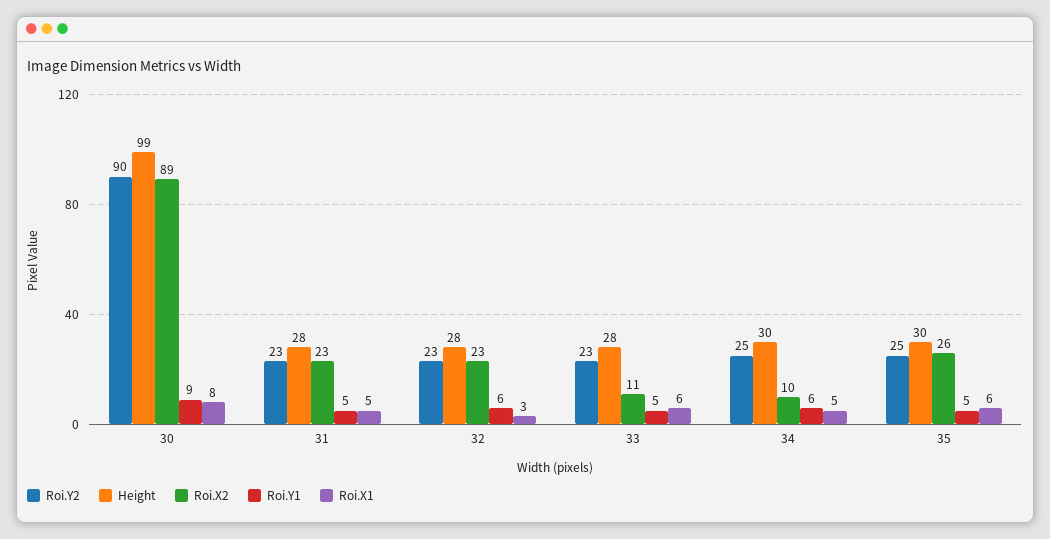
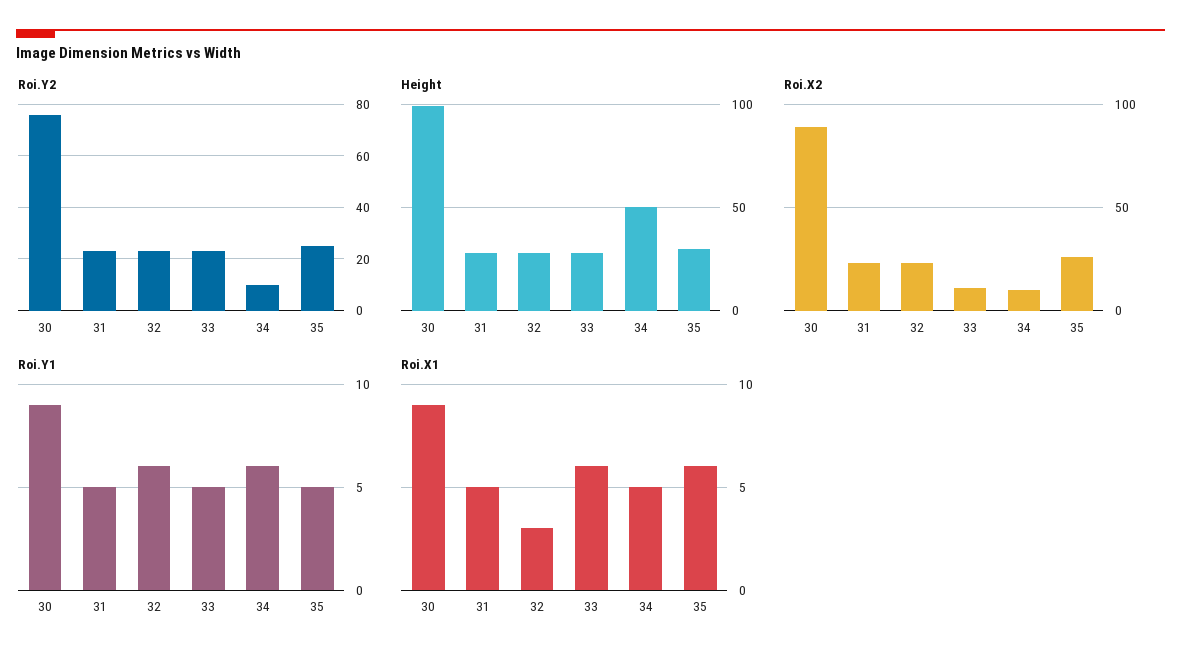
Roi.Y2, 30: 90 -> 75
Roi.X1, 30: 8 -> 9
Roi.Y2, 34: 25 -> 10
Height, 34: 30 -> 50

